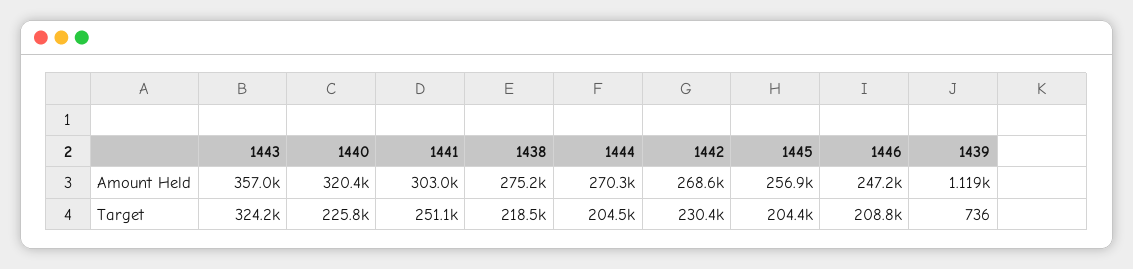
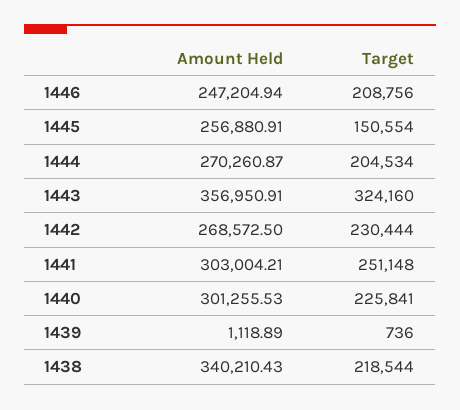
1440, Amount Held: 320400 -> 301255.53
1438, Amount Held: 275200 -> 340210.43
1445, Target: 204400 -> 150554

